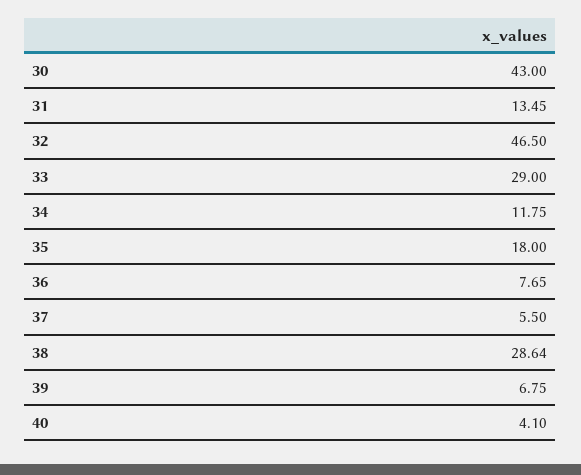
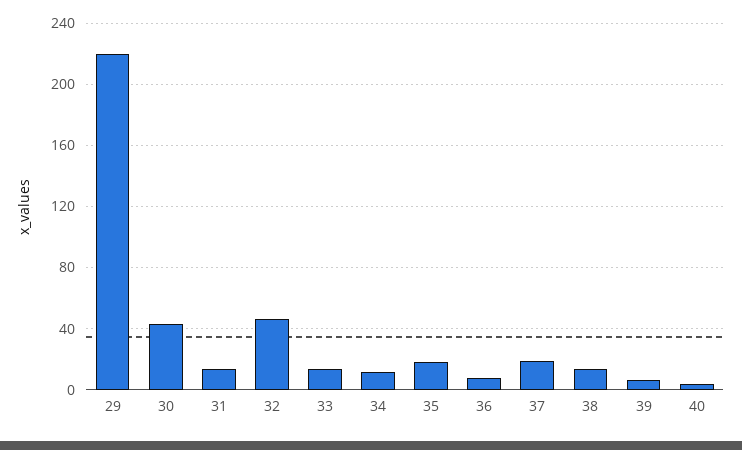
33: 29 -> 15
37: 5.5 -> 20
38: 28.64 -> 15
29: none -> 220

